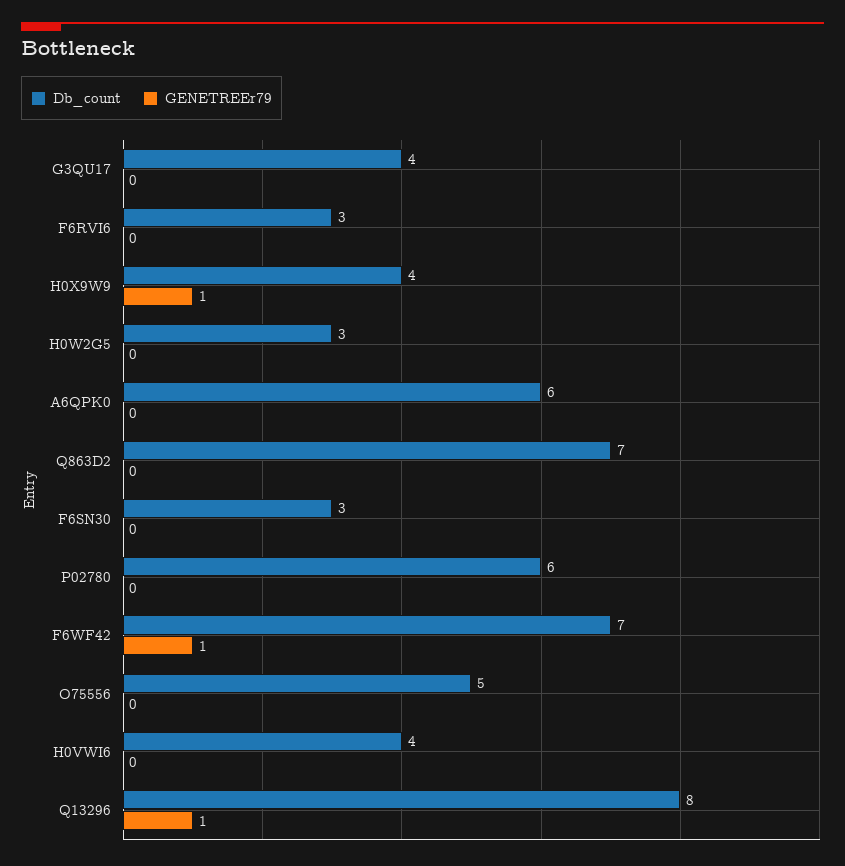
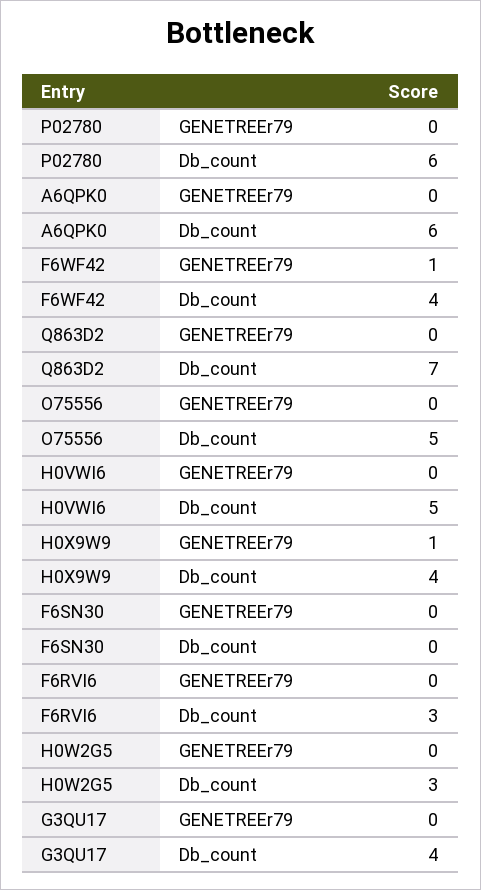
Db_count, F6SN30: 3 -> 0
Db_count, F6WF42: 7 -> 4
Db_count, H0VWI6: 4 -> 5
Db_count, Q13296: 8 -> none
GENETREEr79, Q13296: 1 -> none

